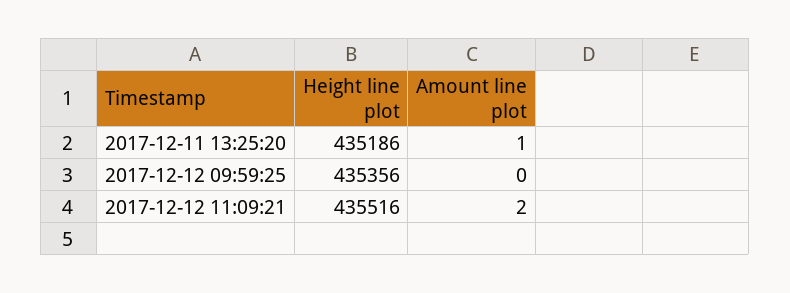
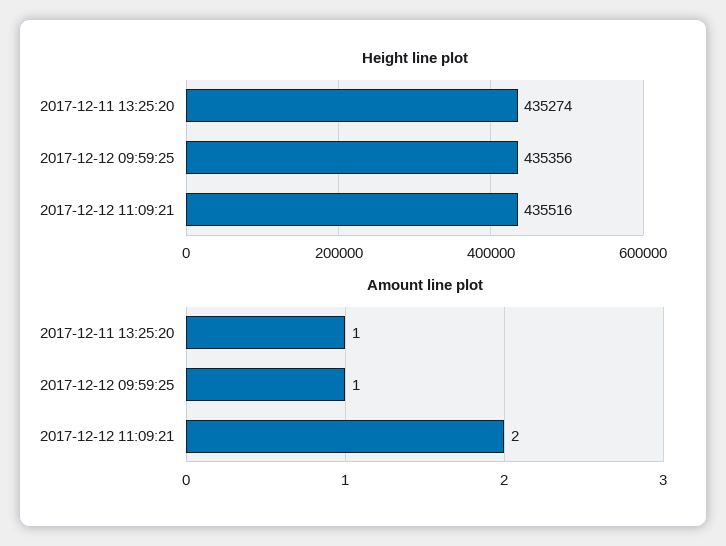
Height line plot, 2017-12-11 13:25:20: 435186 -> 435274
Amount line plot, 2017-12-12 09:59:25: 0 -> 1

